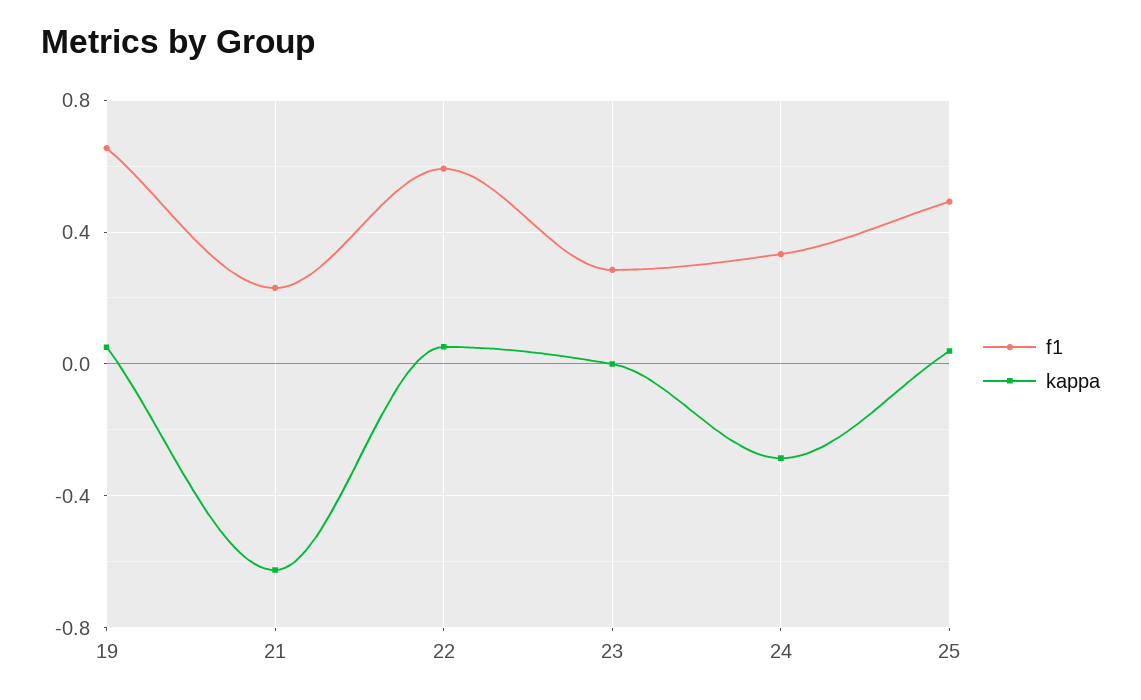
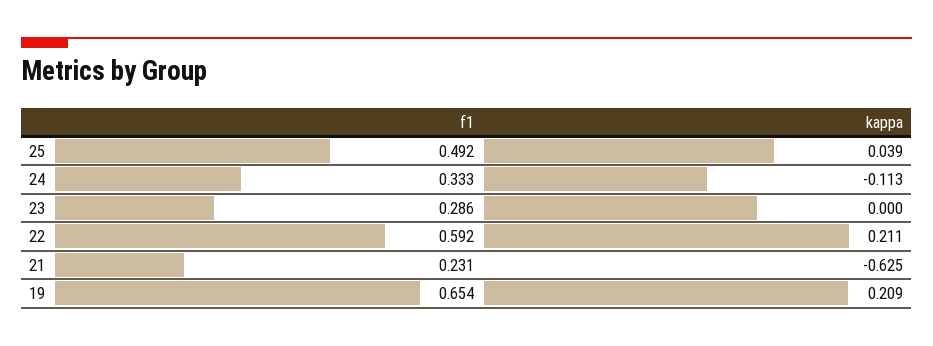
kappa, 19: 0.05 -> 0.209
kappa, 22: 0.05 -> 0.211
kappa, 24: -0.3 -> -0.113

